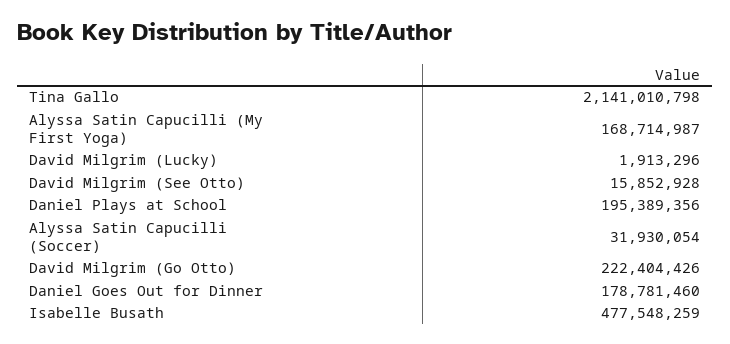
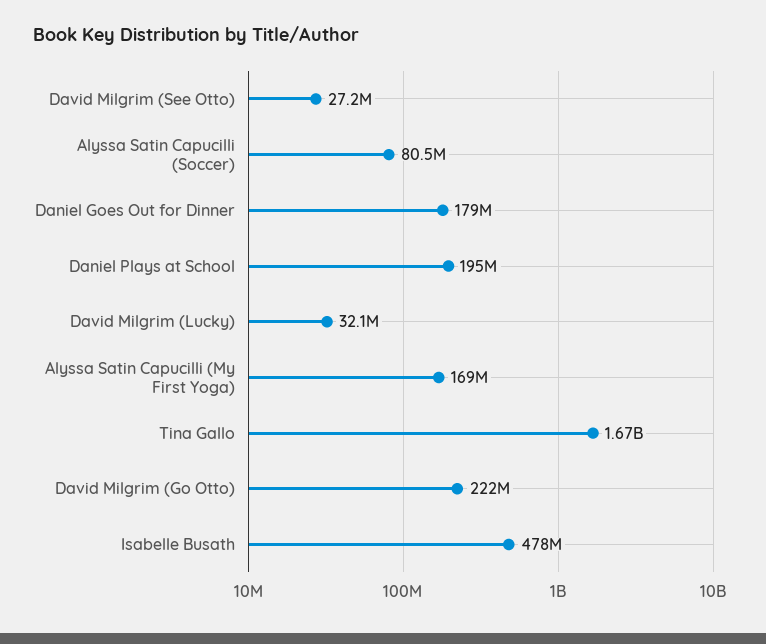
Tina Gallo: 2141010798 -> 1670000000
David Milgrim (Lucky): 1913296 -> 32100000
David Milgrim (See Otto): 15852928 -> 27200000
Alyssa Satin Capucilli (Soccer): 31930054 -> 80500000

